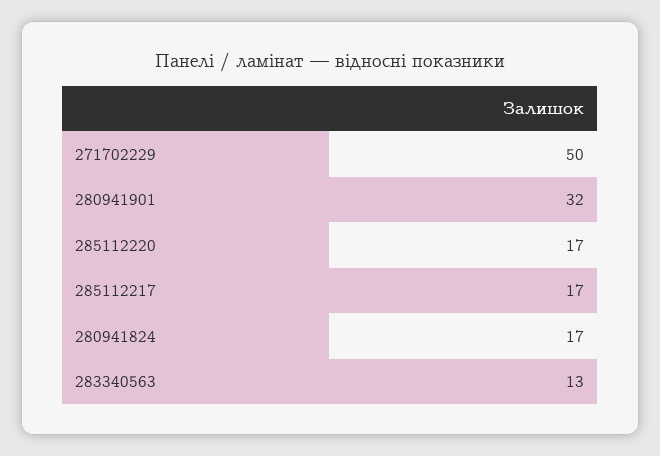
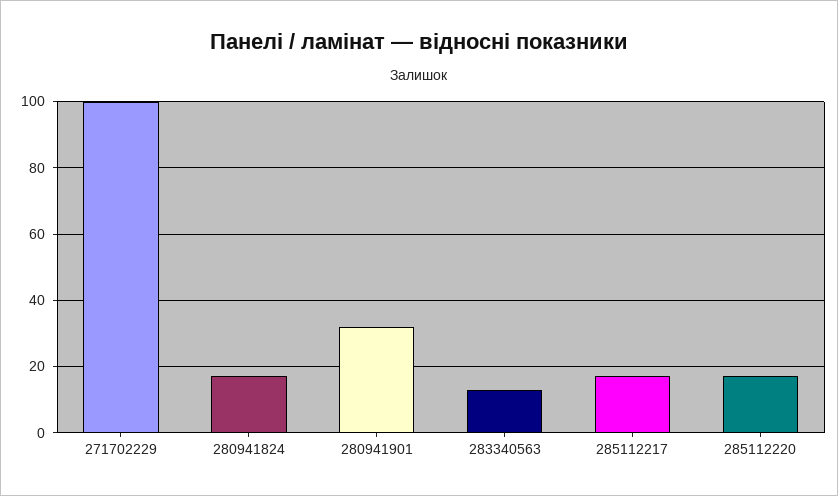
271702229: 50 -> 100

